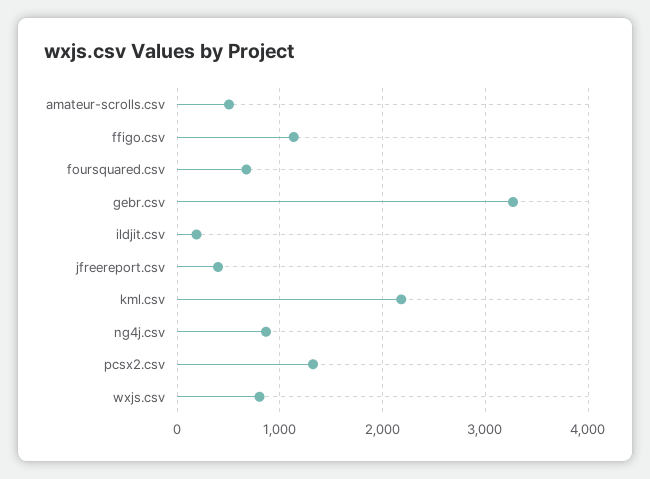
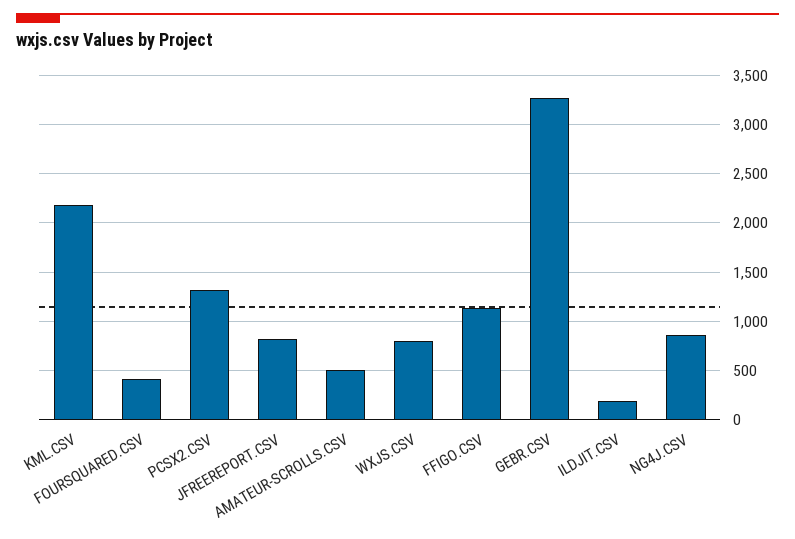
foursquared.csv: 700 -> 400
jfreereport.csv: 400 -> 800

